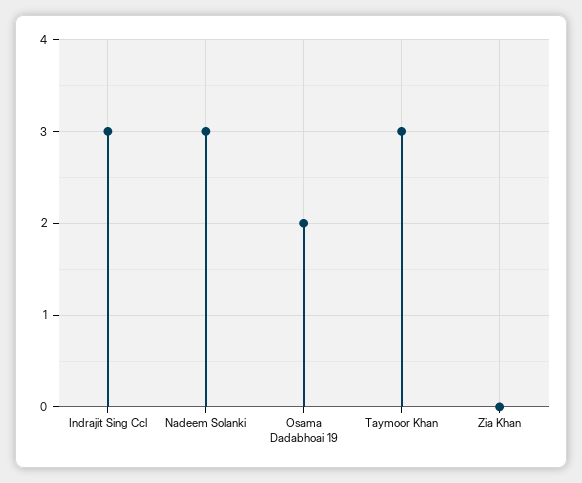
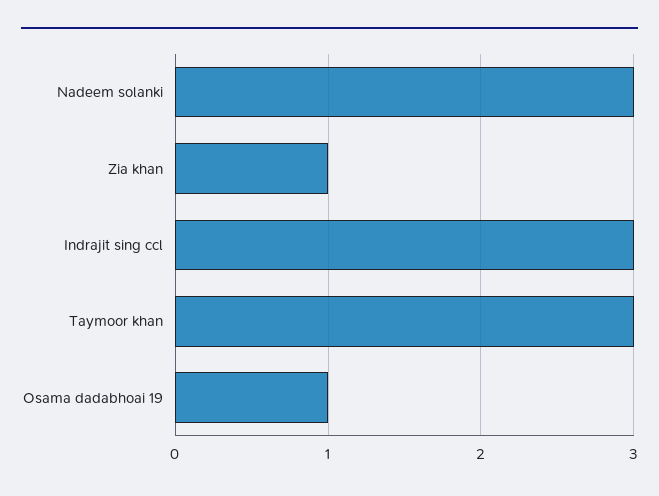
Osama Dadabhoai 19: 2 -> 1
Zia Khan: 0 -> 1

